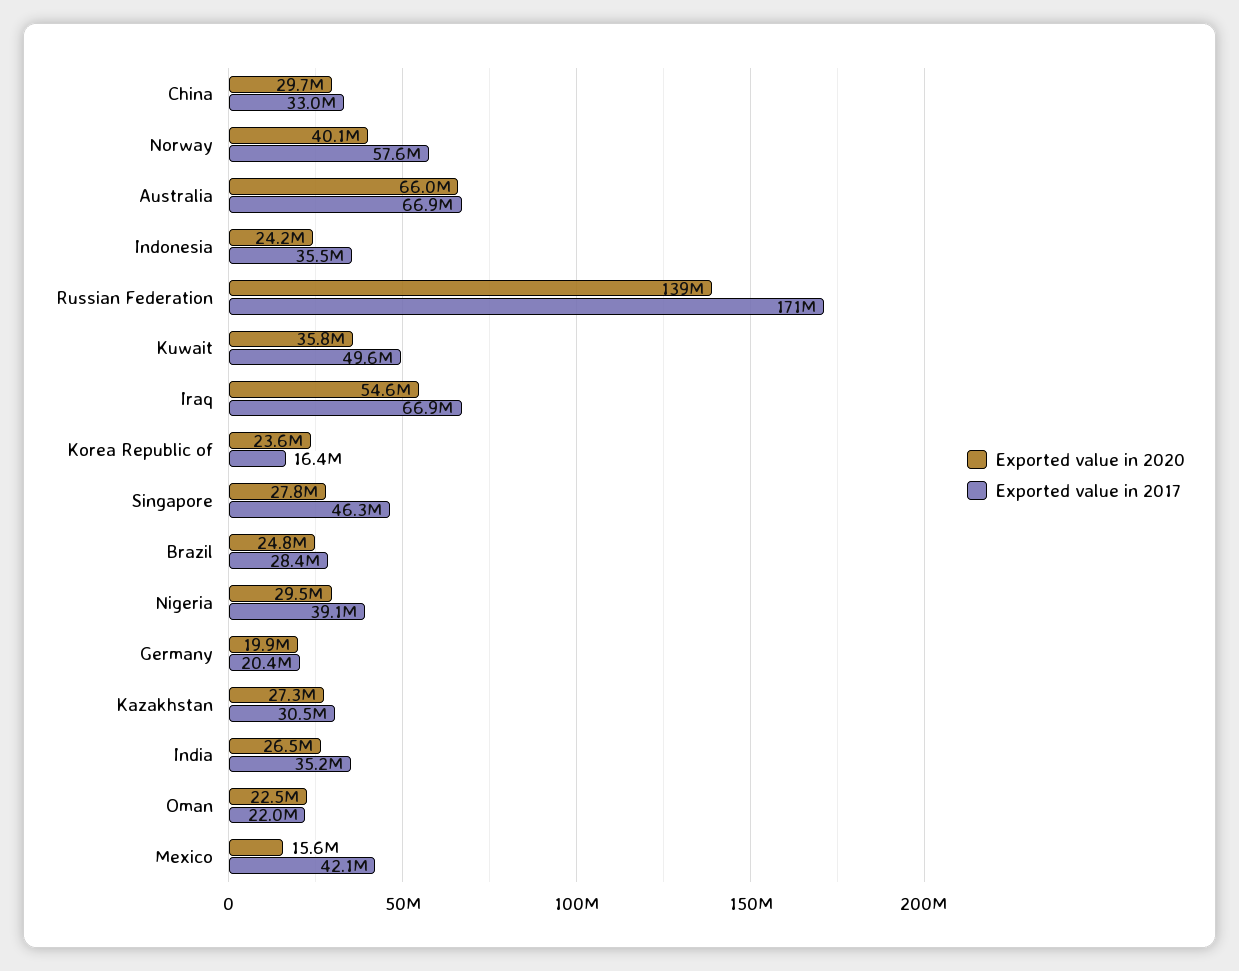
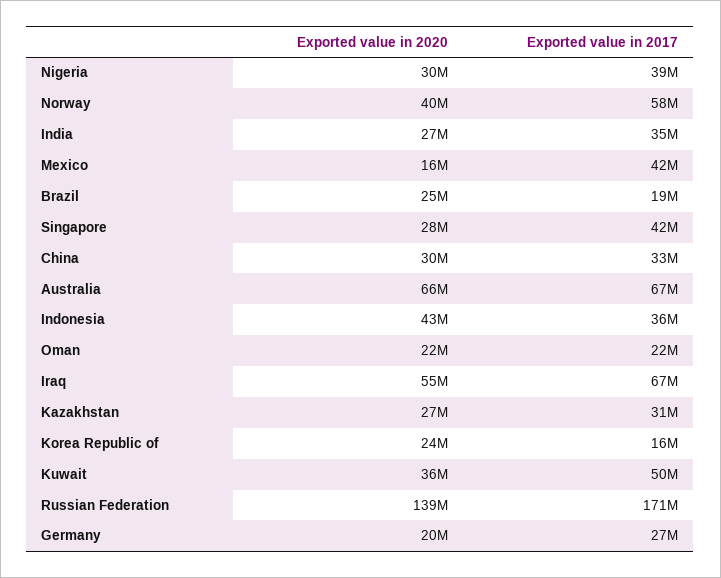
Exported value in 2020, Indonesia: 24200000 -> 43000000
Exported value in 2017, Singapore: 46300000 -> 42000000
Exported value in 2017, Brazil: 28400000 -> 19000000
Exported value in 2017, Germany: 20400000 -> 27000000

